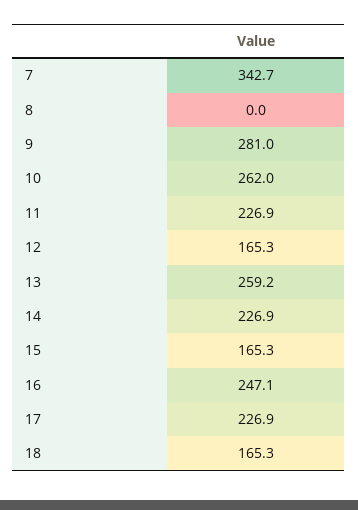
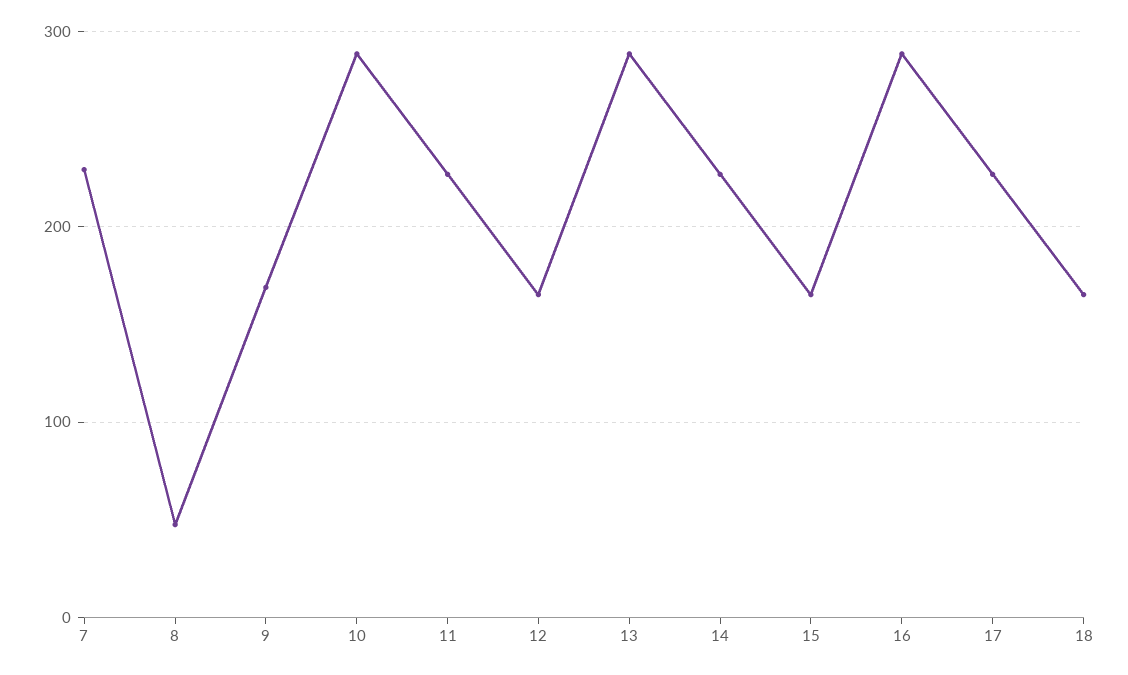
7: 342.7 -> 230
8: 0 -> 50
9: 281 -> 170
10: 262 -> 290
13: 259.2 -> 290
16: 247.1 -> 290

